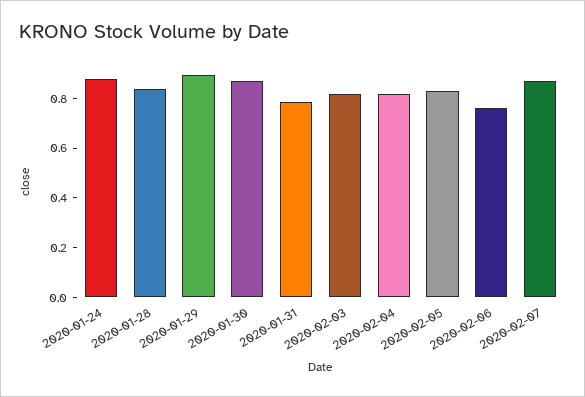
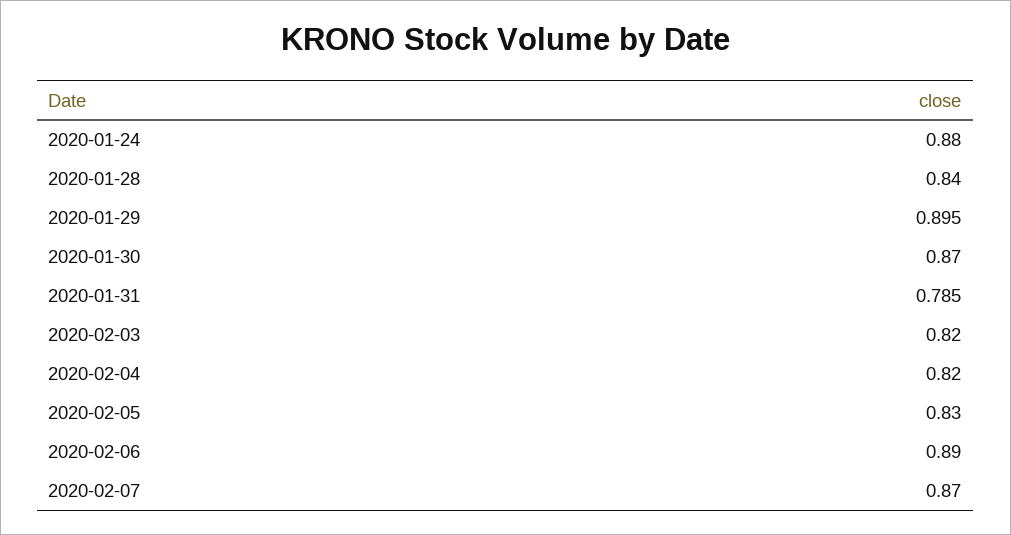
2020-02-06: 0.75 -> 0.89

